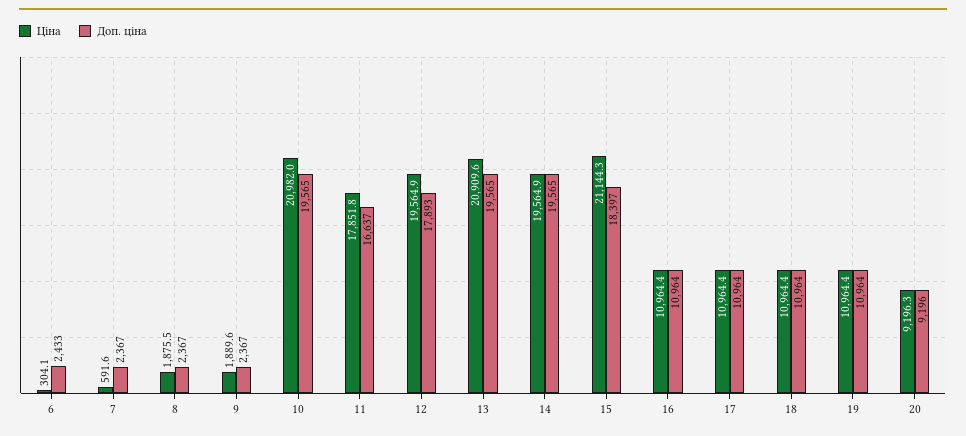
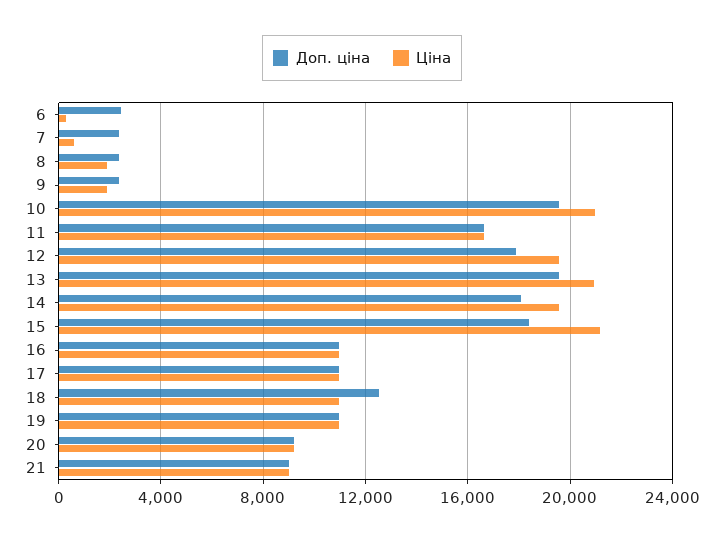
Ціна, 11: 17851.8 -> 16500
Доп. ціна, 14: 19565 -> 18000
Доп. ціна, 18: 10964 -> 12500
Доп. ціна, 21: none -> 9000
Ціна, 21: none -> 9000

